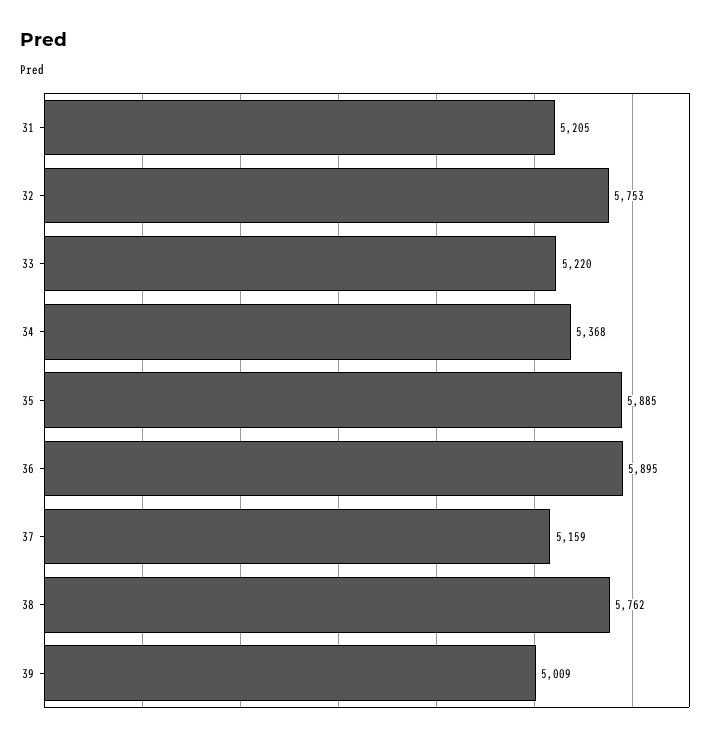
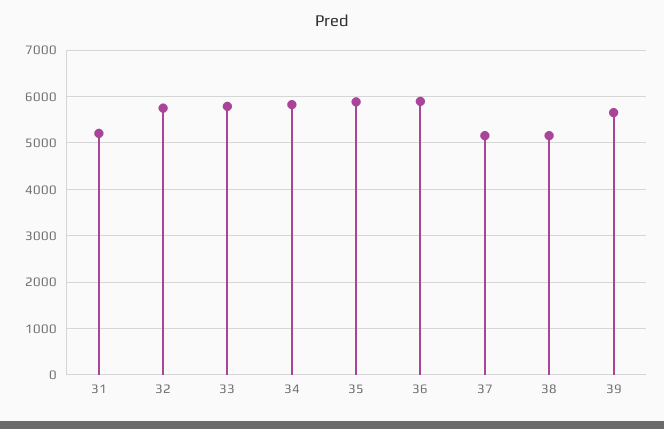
33: 5220 -> 5800
34: 5368 -> 5800
38: 5762 -> 5200
39: 5009 -> 5600

